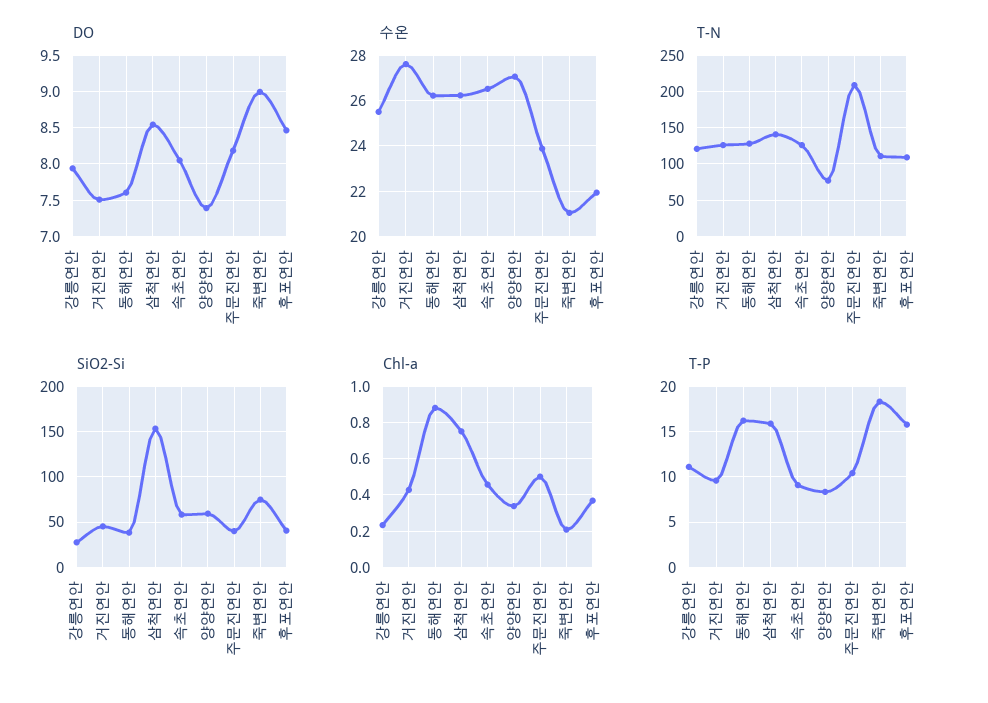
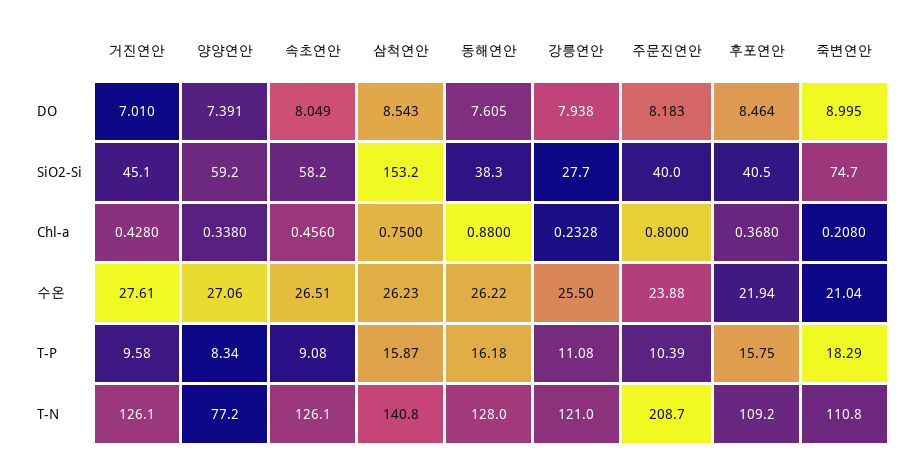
DO, 거진연안: 7.5 -> 7.01
Chl-a, 주문진연안: 0.5 -> 0.8

